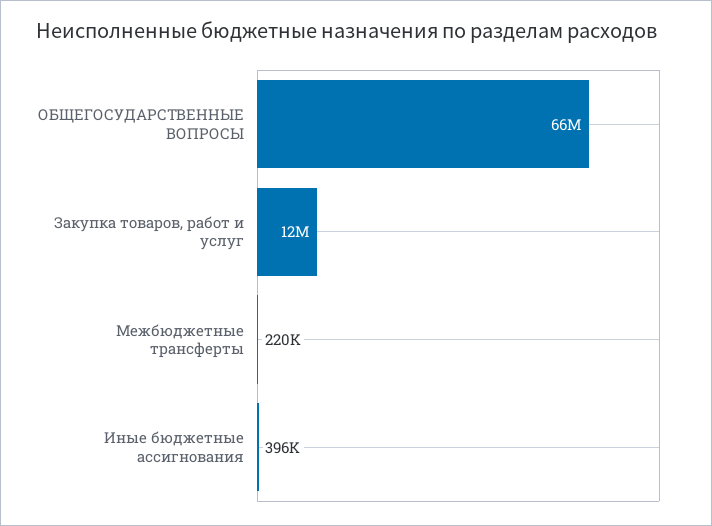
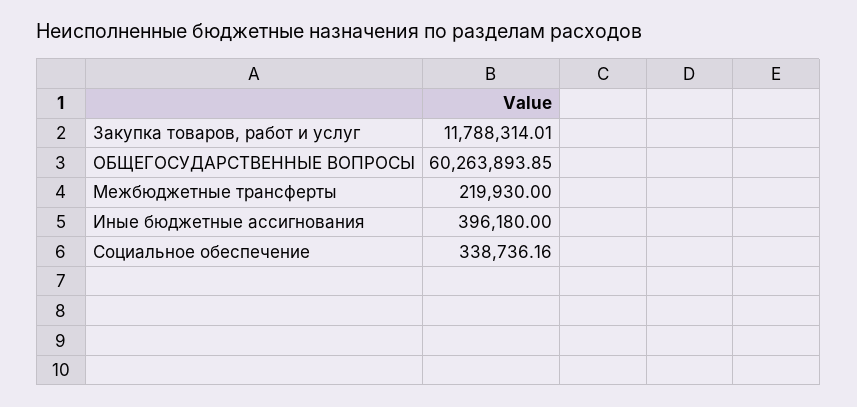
ОБЩЕГОСУДАРСТВЕННЫЕ ВОПРОСЫ: 66000000 -> 60263893.85
Социальное обеспечение: none -> 338736.16

